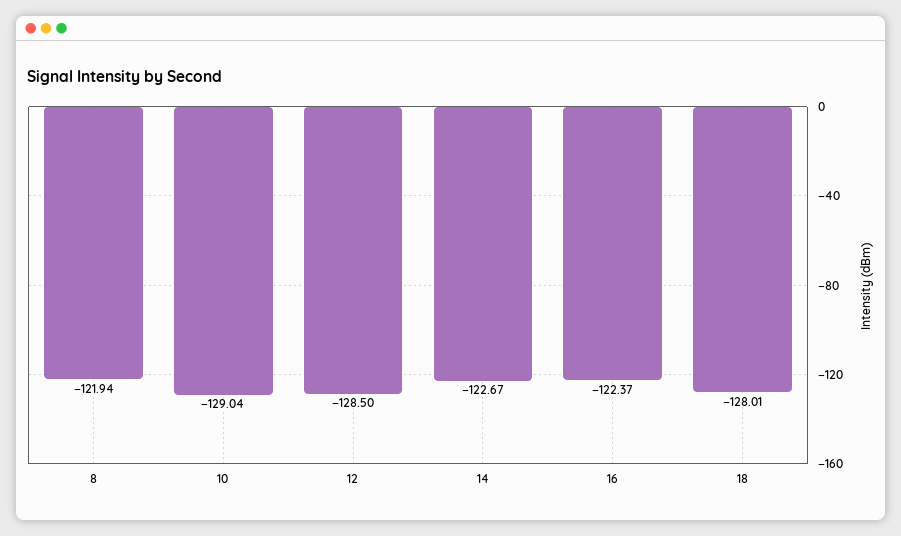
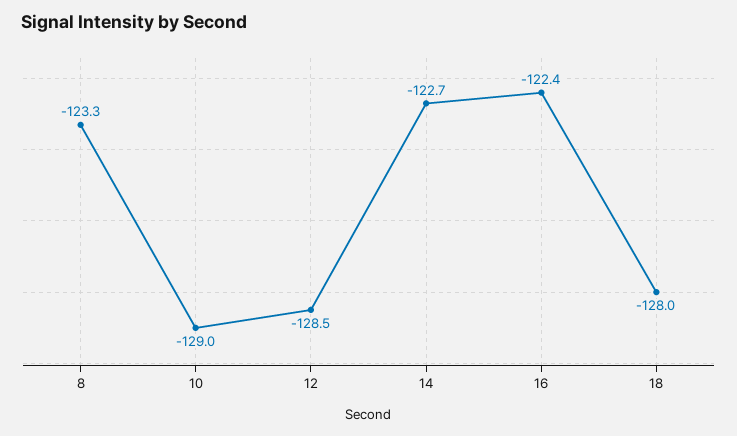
8: -121.94 -> -123.3

